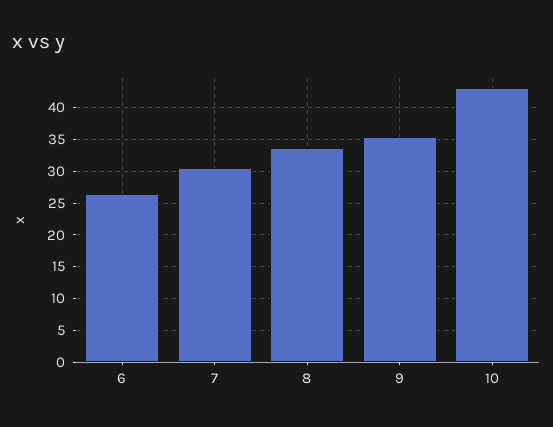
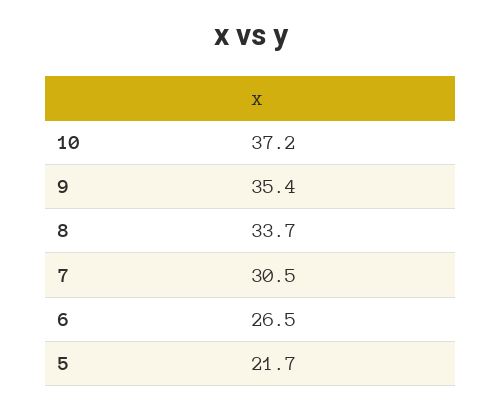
10: 43 -> 37.2
5: none -> 21.7

